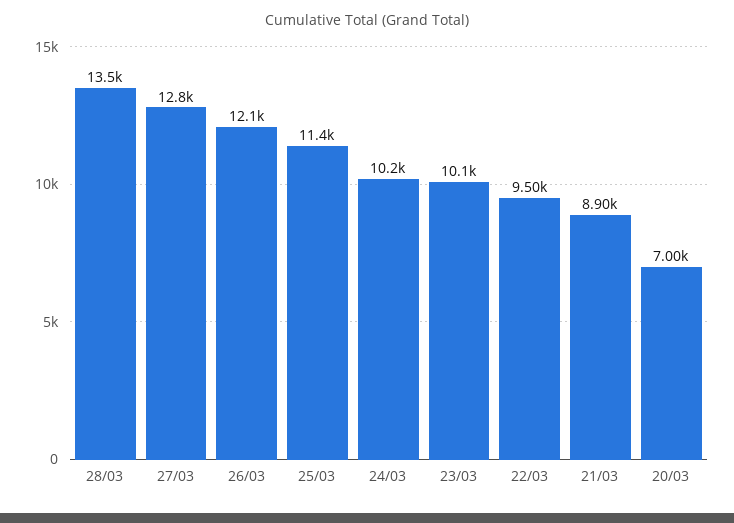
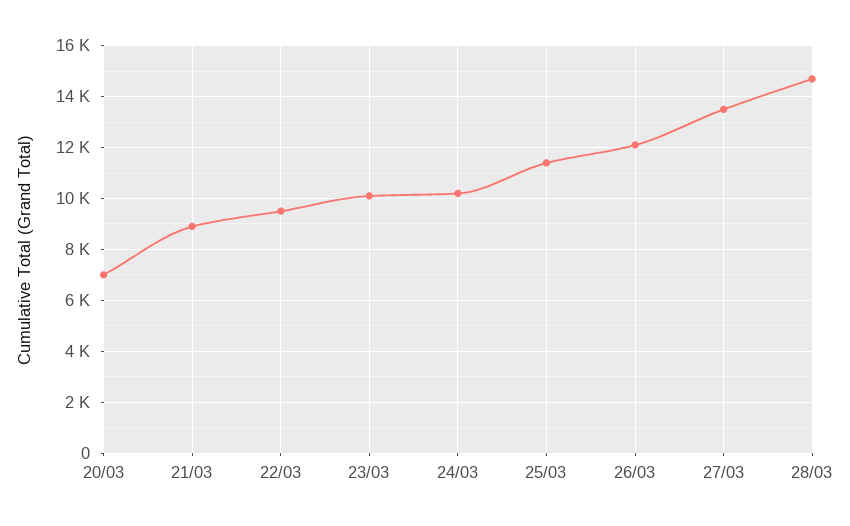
28/03: 13500 -> 14750
27/03: 12800 -> 13500

